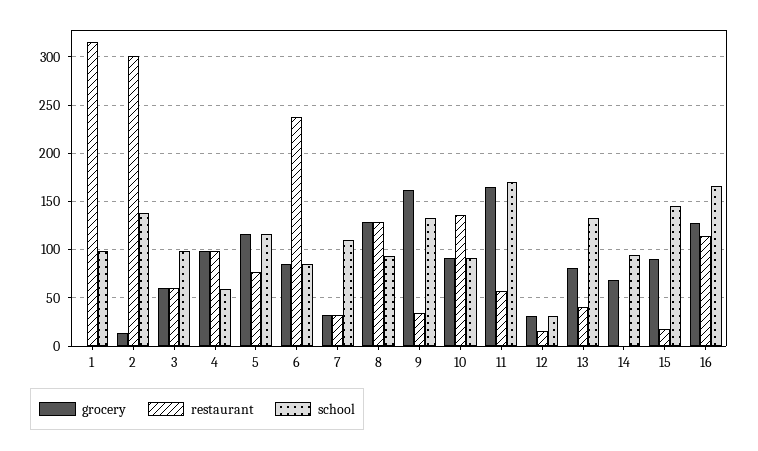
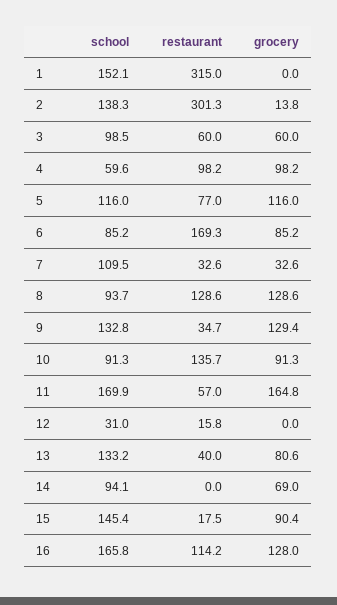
school, 1: 100 -> 152.1
restaurant, 6: 240 -> 169.3
grocery, 9: 160 -> 129.4
grocery, 12: 30 -> 0

